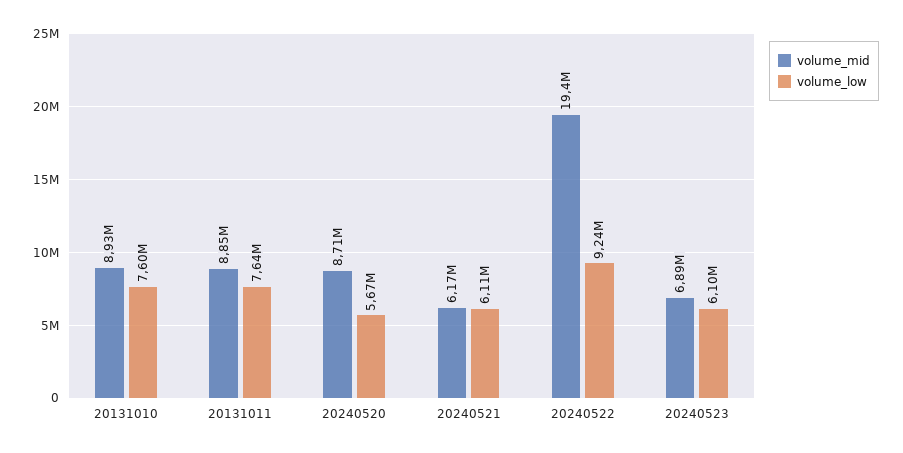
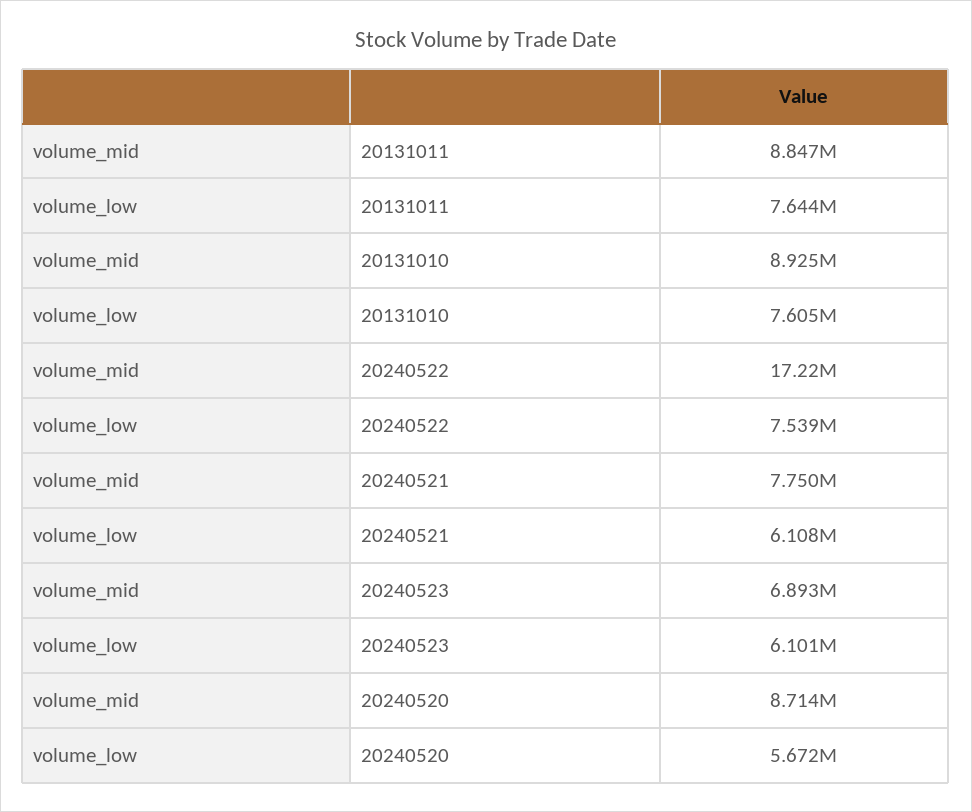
volume_mid, 20240521: 6170000 -> 7750000
volume_mid, 20240522: 19400000 -> 17220000
volume_low, 20240522: 9240000 -> 7539000

